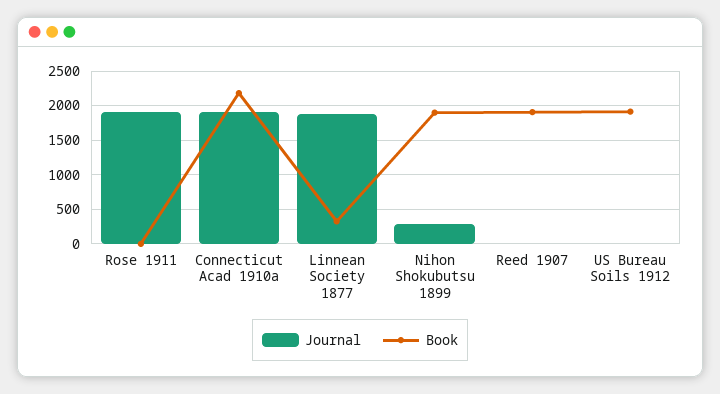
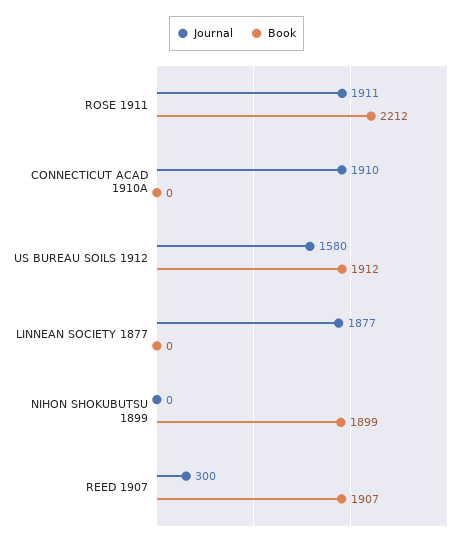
Book, Rose 1911: 0 -> 2212
Book, Connecticut Acad 1910a: 2200 -> 0
Book, Linnean Society 1877: 300 -> 0
Journal, Nihon Shokubutsu 1899: 300 -> 0
Journal, Reed 1907: 0 -> 300
Journal, US Bureau Soils 1912: 0 -> 1580

